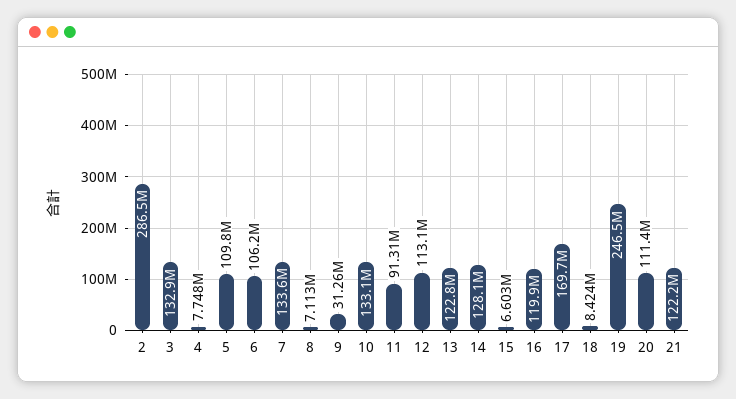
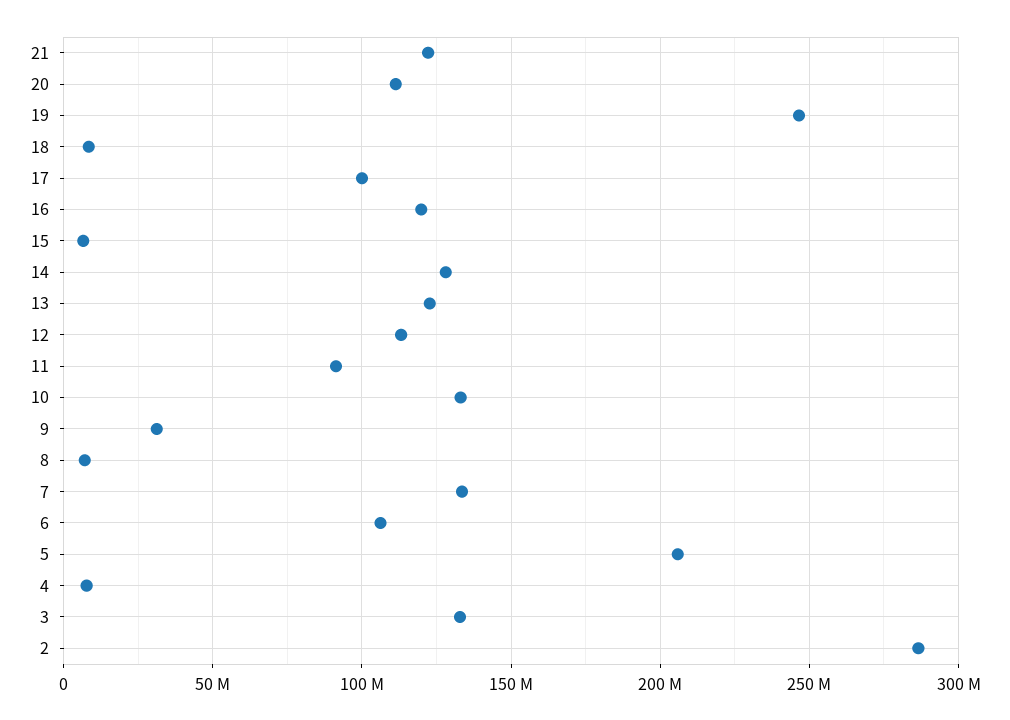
5: 109800000 -> 205000000
17: 169700000 -> 100000000

